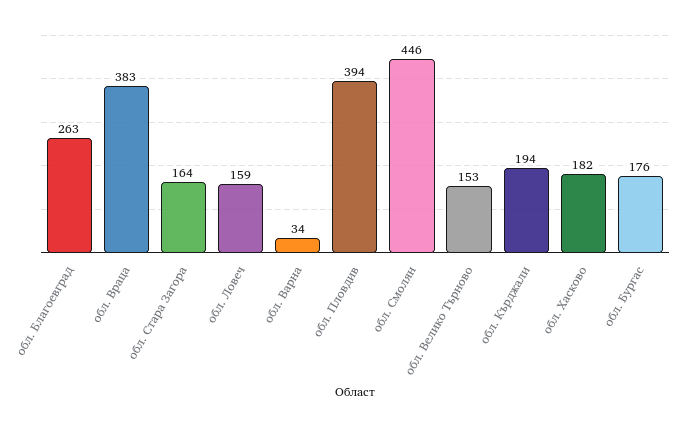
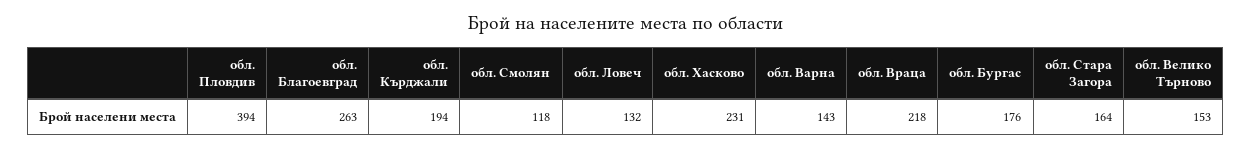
обл. Враца: 383 -> 218
обл. Ловеч: 159 -> 132
обл. Варна: 34 -> 143
обл. Смолян: 446 -> 118
обл. Хасково: 182 -> 231

